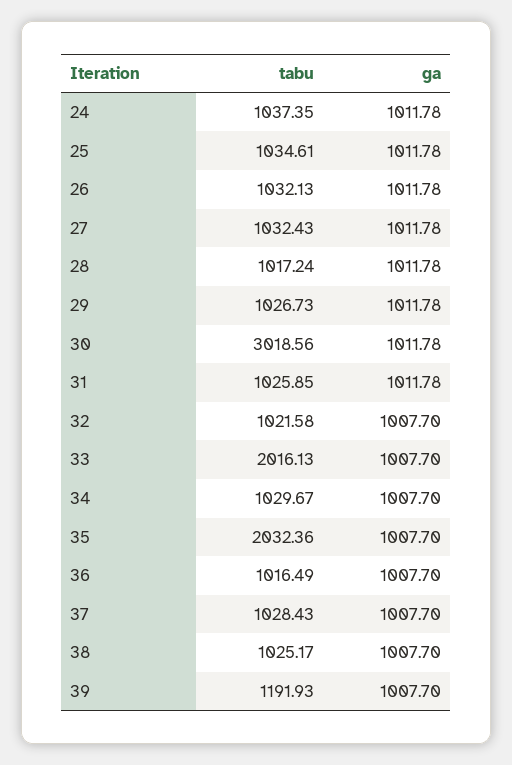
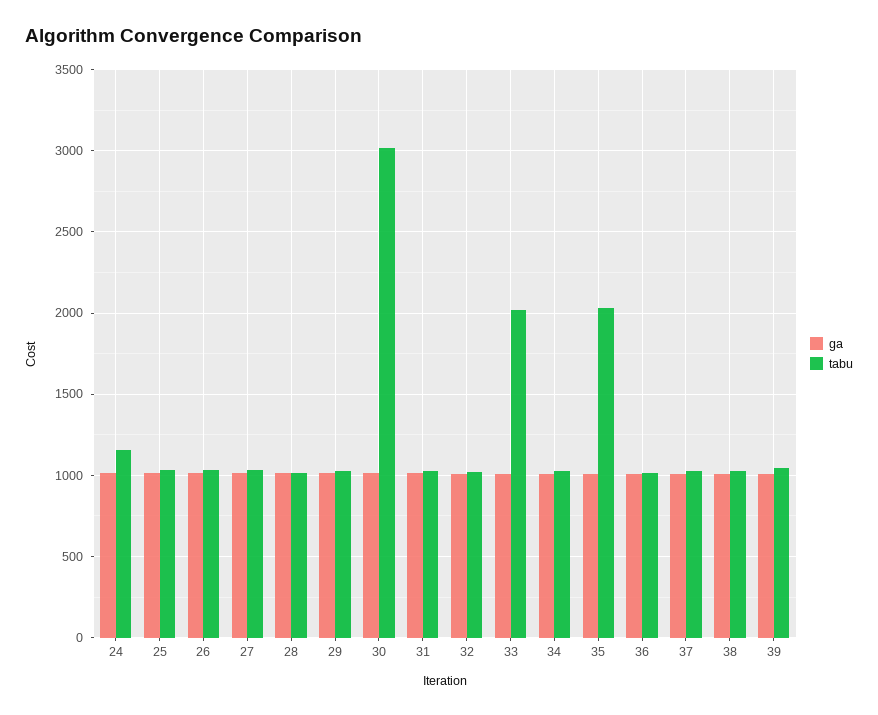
tabu, 24: 1037.35 -> 1150
tabu, 39: 1191.93 -> 1050

